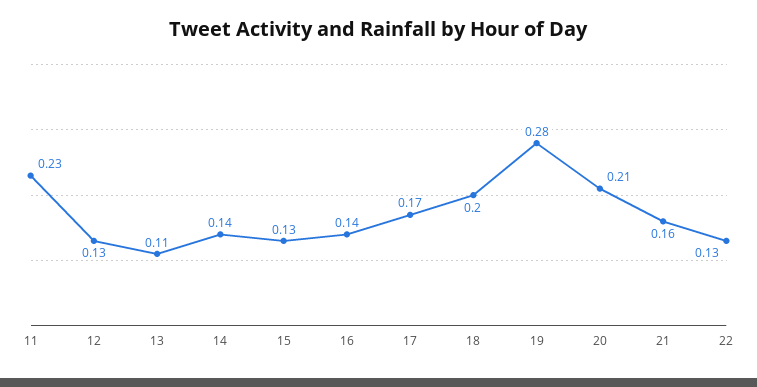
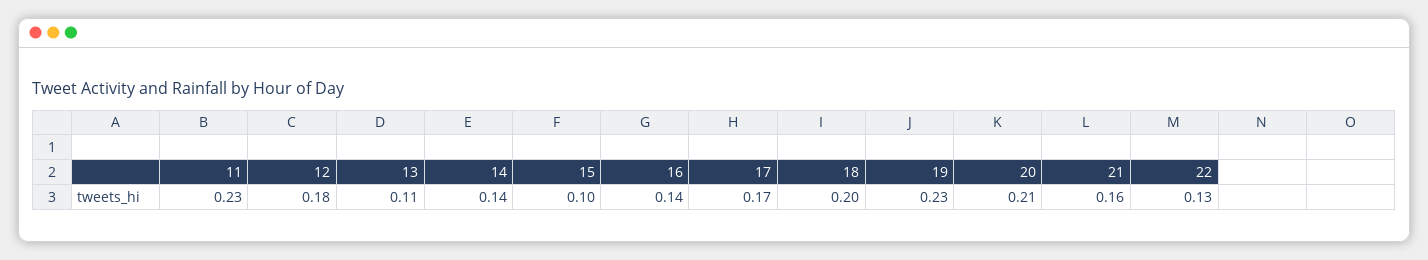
12: 0.13 -> 0.18
15: 0.13 -> 0.1
19: 0.28 -> 0.23

